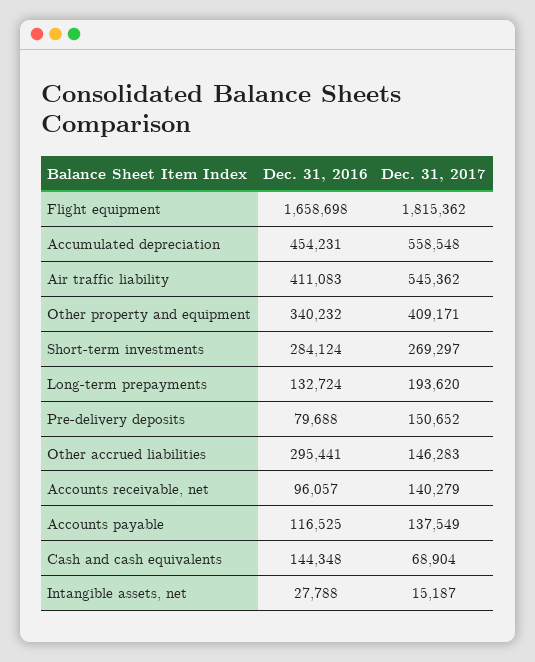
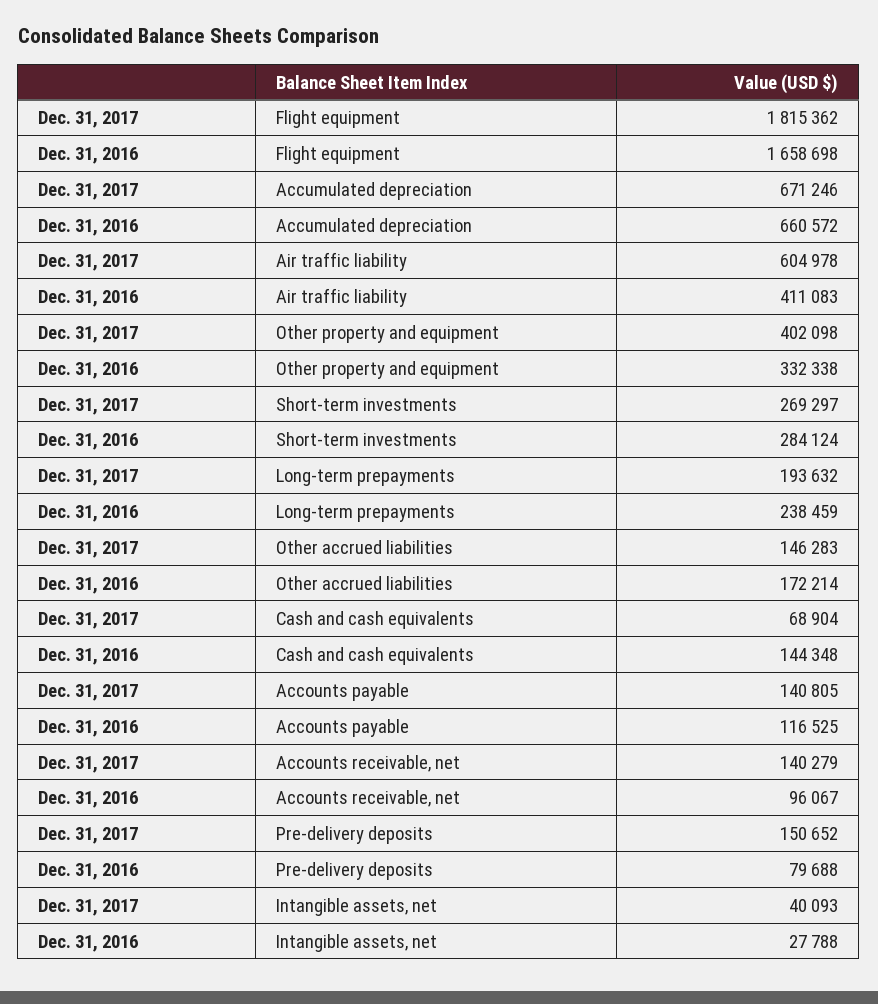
Dec. 31, 2016, Accumulated depreciation: 454231 -> 660572
Dec. 31, 2017, Accumulated depreciation: 558548 -> 671246
Dec. 31, 2017, Air traffic liability: 545362 -> 604978
Dec. 31, 2016, Other property and equipment: 340232 -> 332338
Dec. 31, 2017, Other property and equipment: 409171 -> 402098
Dec. 31, 2016, Long-term prepayments: 132724 -> 238459
Dec. 31, 2017, Long-term prepayments: 193620 -> 193632
Dec. 31, 2016, Other accrued liabilities: 295441 -> 172214
Dec. 31, 2016, Accounts receivable, net: 96057 -> 96067
Dec. 31, 2017, Accounts payable: 137549 -> 140805
Dec. 31, 2017, Intangible assets, net: 15187 -> 40093

